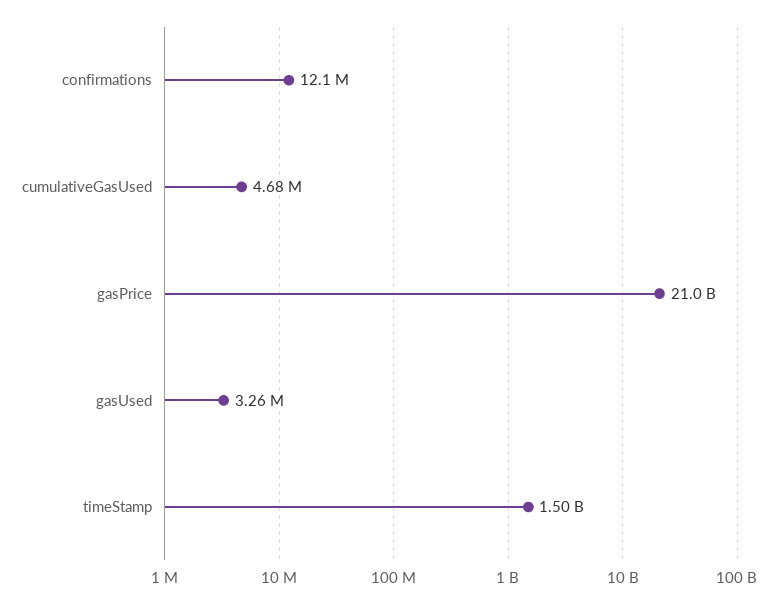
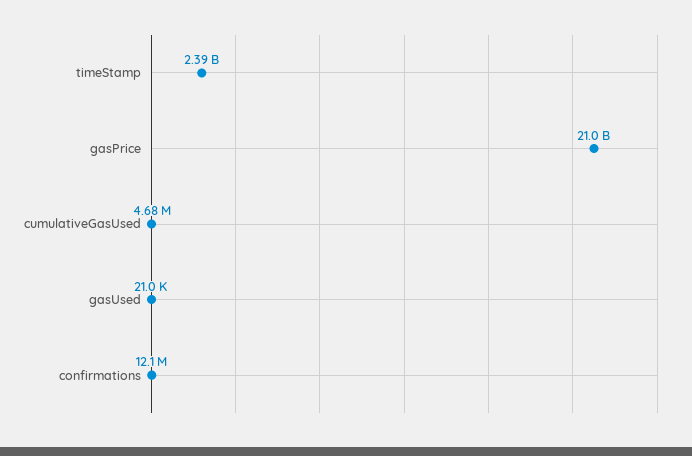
gasUsed: 3260000 -> 21000
timeStamp: 1500000000 -> 2390000000

